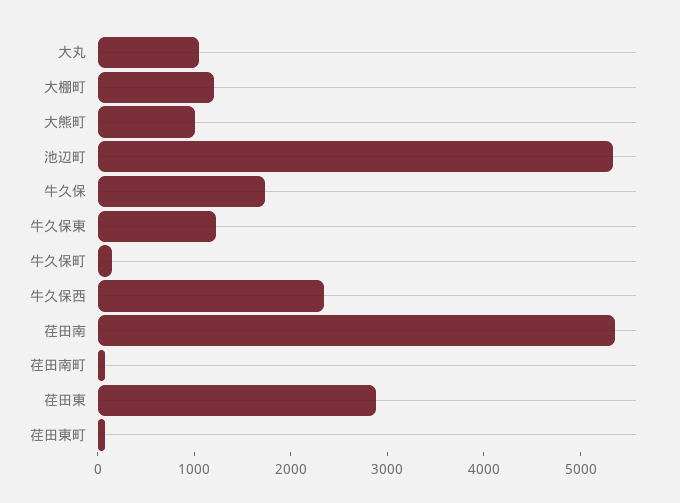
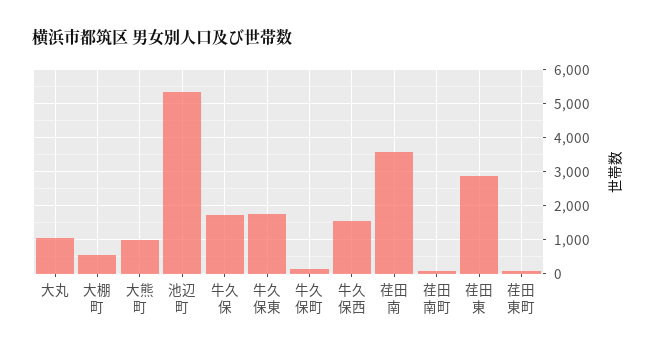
大棚町: 1200 -> 600
牛久保東: 1200 -> 1800
牛久保西: 2400 -> 1600
荏田南: 5400 -> 3600

